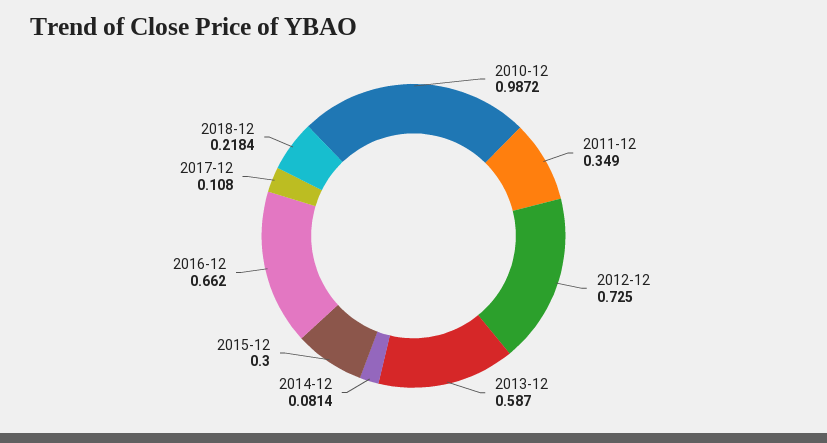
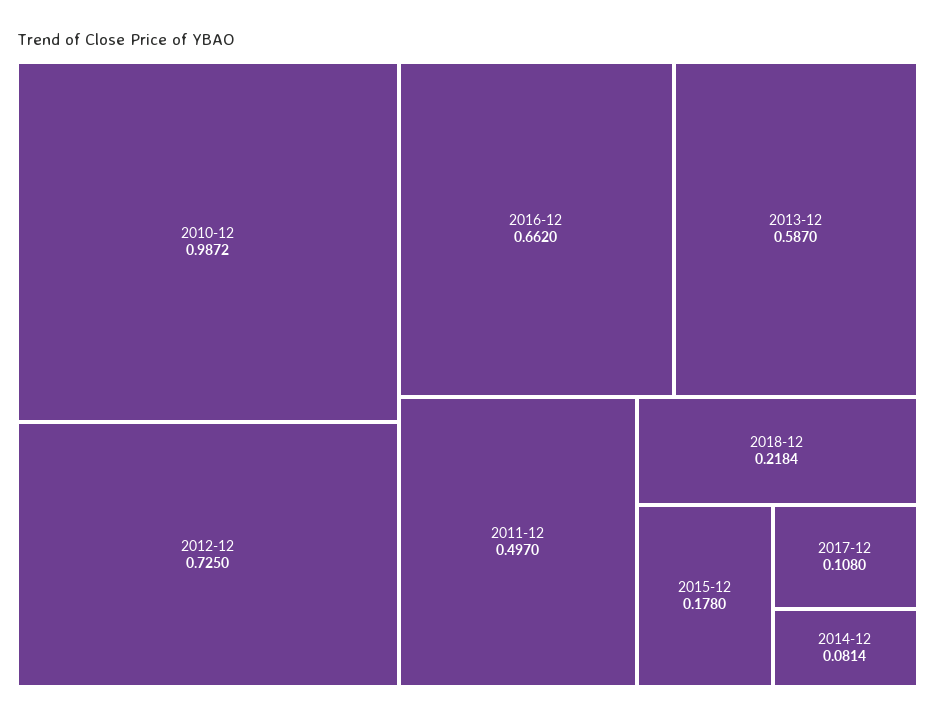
2011-12: 0.349 -> 0.497
2015-12: 0.3 -> 0.178

